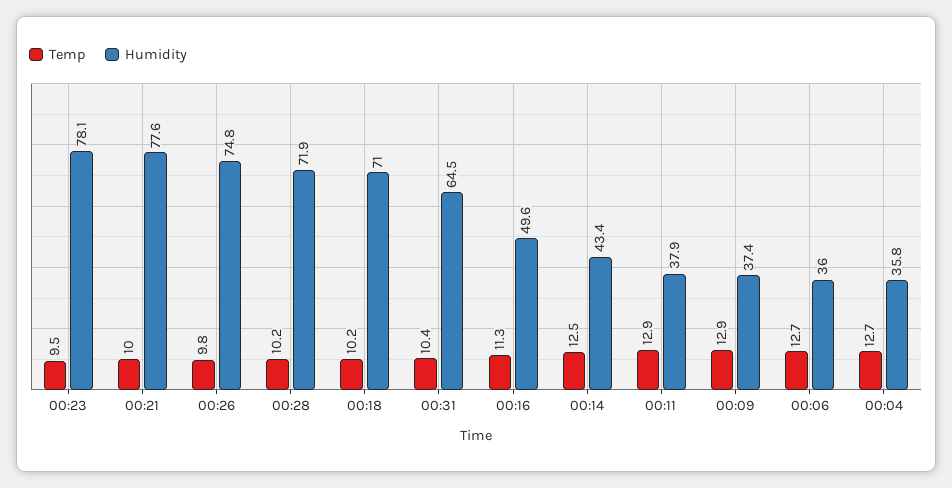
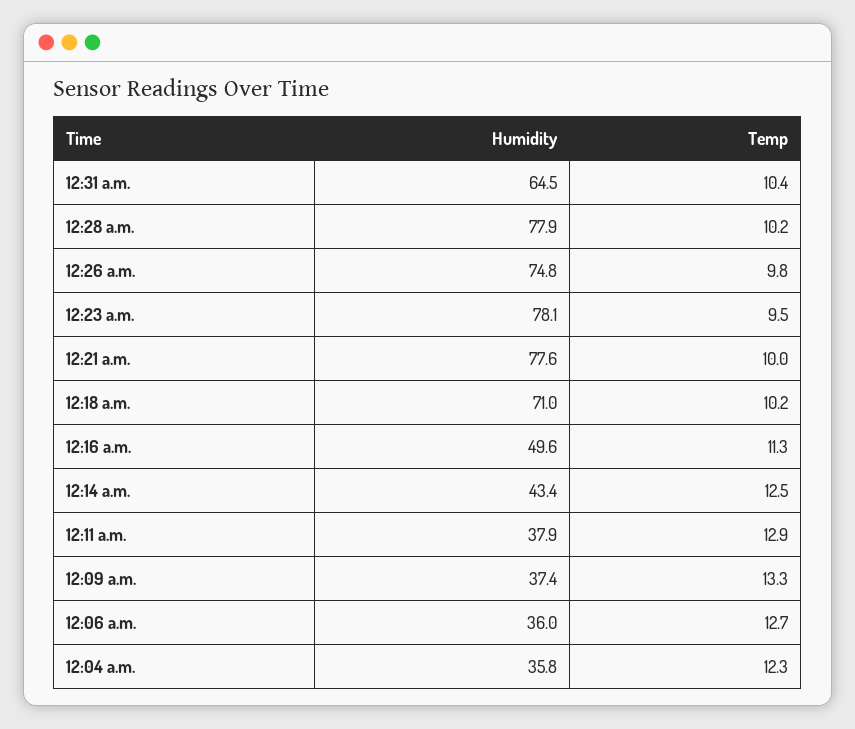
Humidity, 00:28: 71.9 -> 77.9
Temp, 00:09: 12.9 -> 13.3
Temp, 00:04: 12.7 -> 12.3

